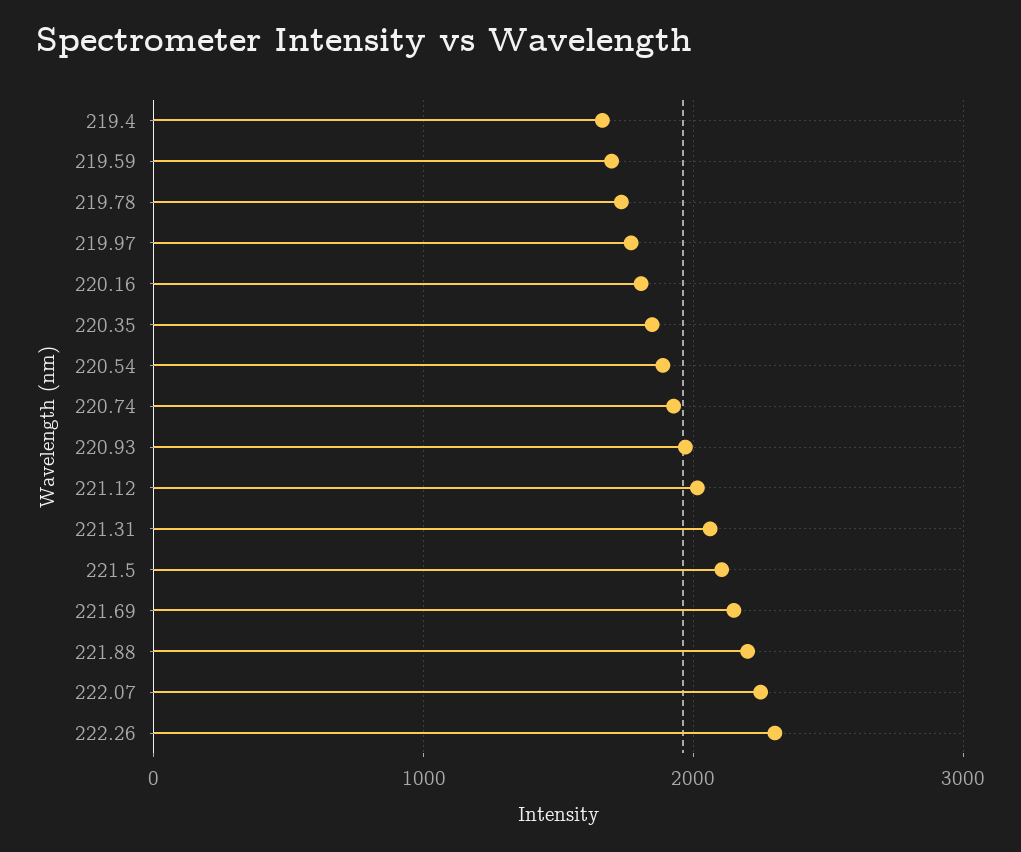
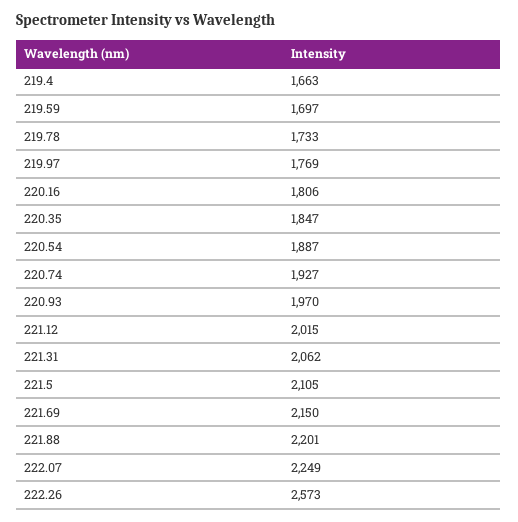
222.26: 2300 -> 2573

